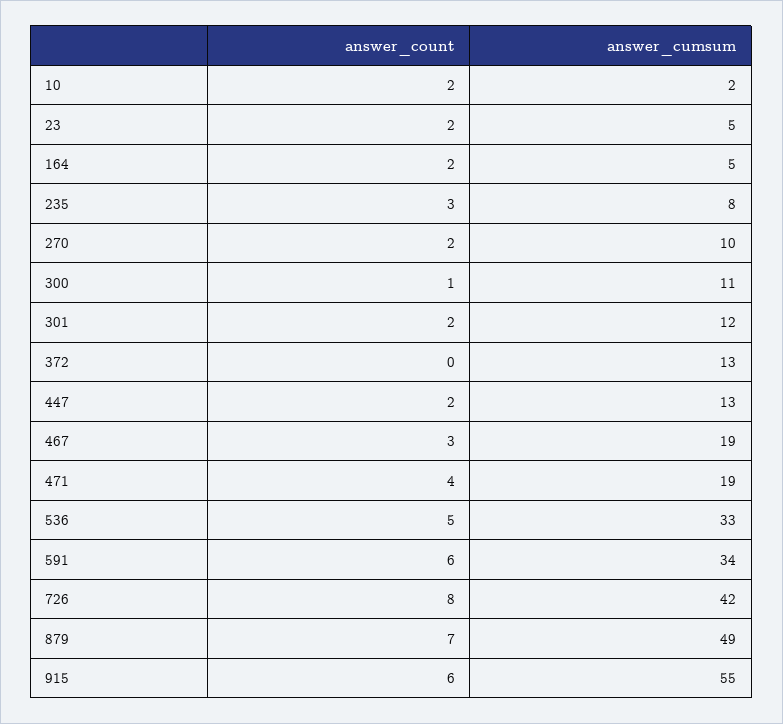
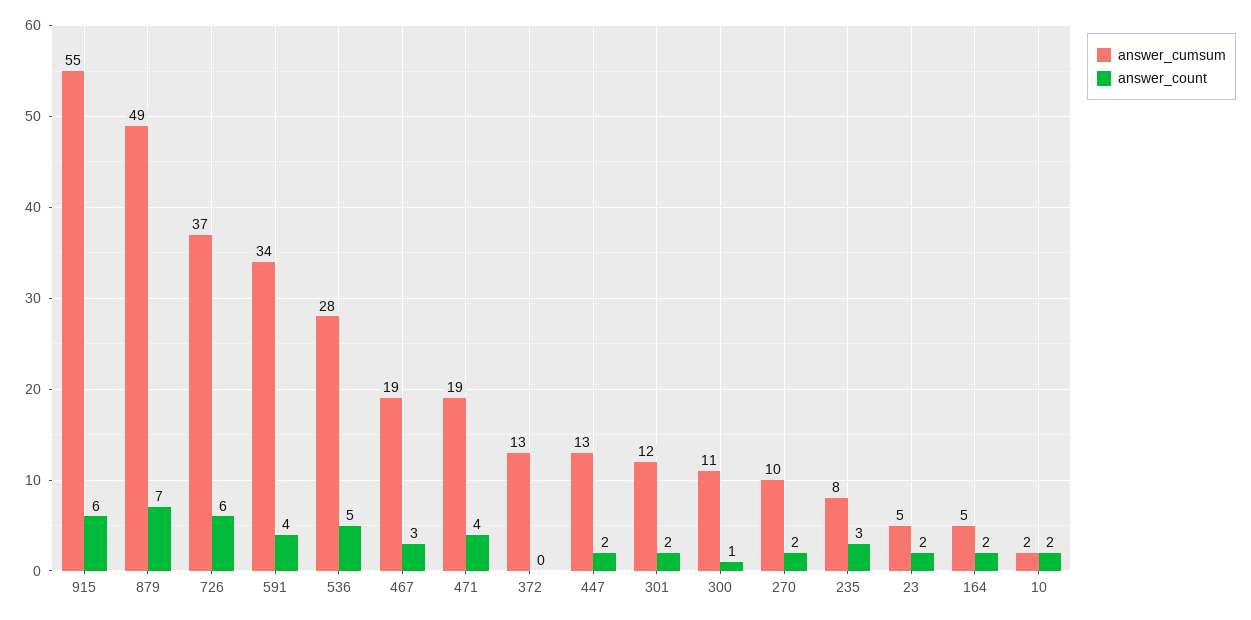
answer_cumsum, 536: 33 -> 28
answer_count, 591: 6 -> 4
answer_count, 726: 8 -> 6
answer_cumsum, 726: 42 -> 37

